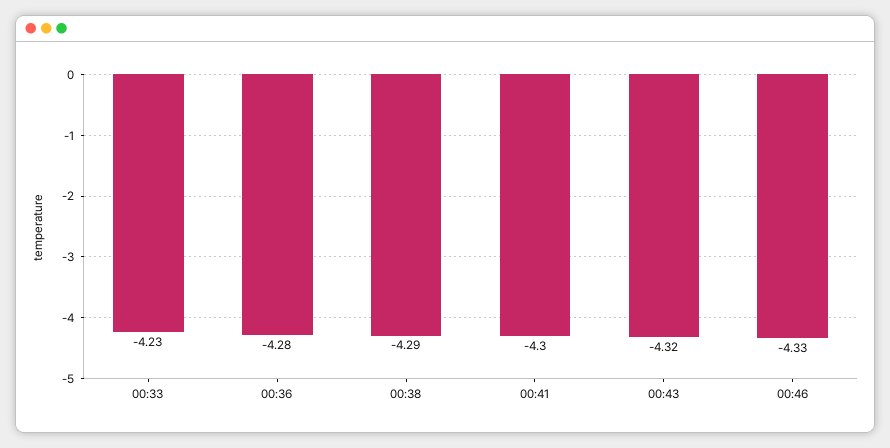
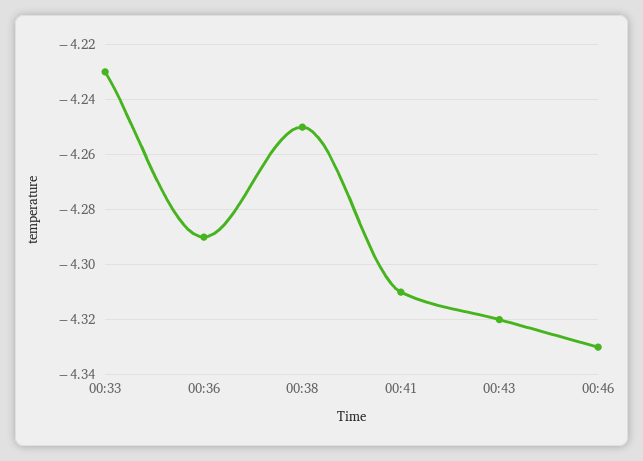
00:36: -4.28 -> -4.29
00:38: -4.29 -> -4.25
00:41: -4.3 -> -4.31

